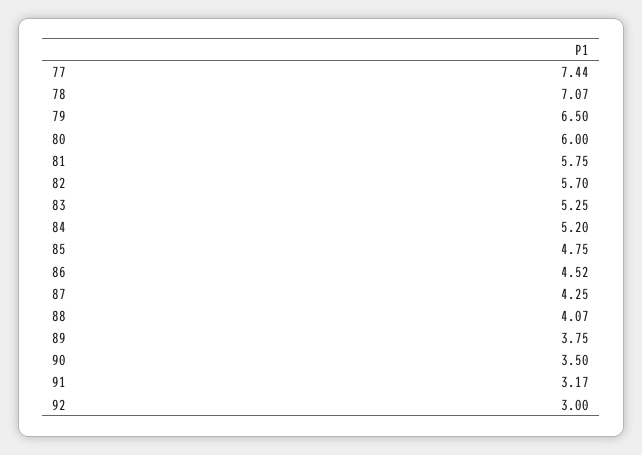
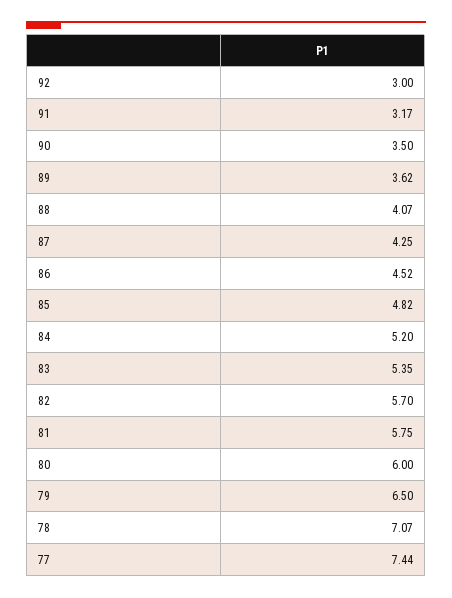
83: 5.25 -> 5.35
85: 4.75 -> 4.82
89: 3.75 -> 3.62

